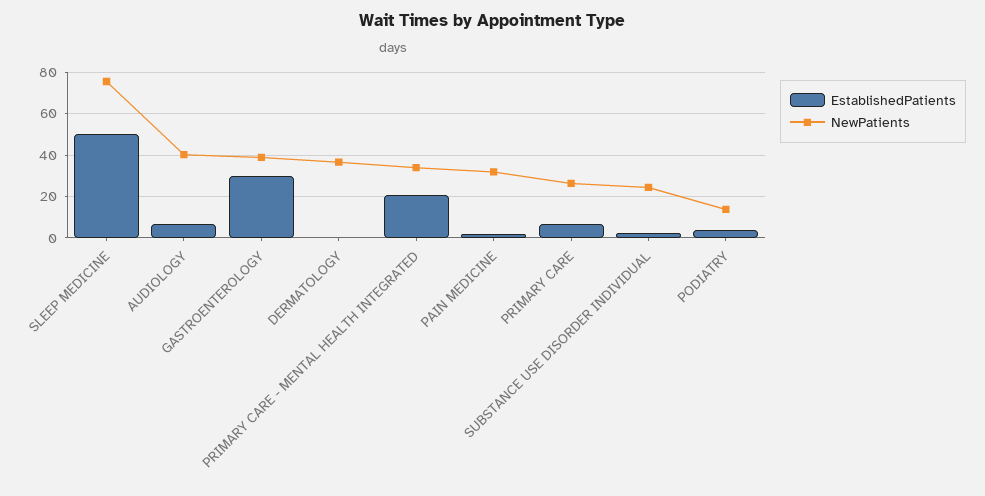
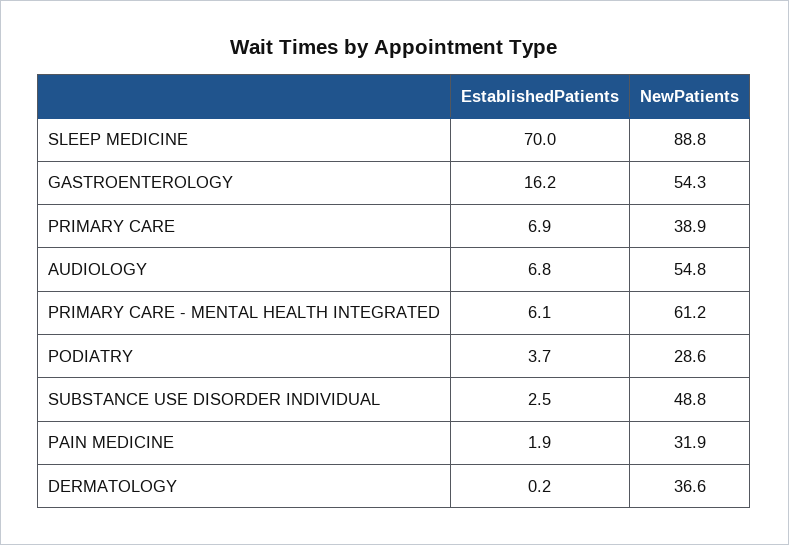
EstablishedPatients, SLEEP MEDICINE: 50 -> 70
NewPatients, SLEEP MEDICINE: 75 -> 88.8
NewPatients, AUDIOLOGY: 40 -> 54.8
EstablishedPatients, GASTROENTEROLOGY: 30 -> 16.2
NewPatients, GASTROENTEROLOGY: 40 -> 54.3
EstablishedPatients, PRIMARY CARE - MENTAL HEALTH INTEGRATED: 20 -> 6.1
NewPatients, PRIMARY CARE - MENTAL HEALTH INTEGRATED: 35 -> 61.2
NewPatients, PRIMARY CARE: 25 -> 38.9
NewPatients, SUBSTANCE USE DISORDER INDIVIDUAL: 25 -> 48.8
NewPatients, PODIATRY: 15 -> 28.6

